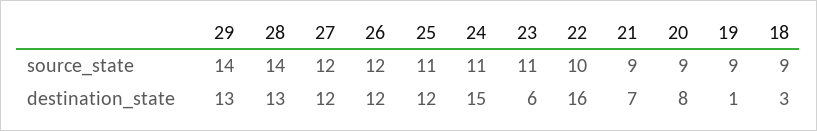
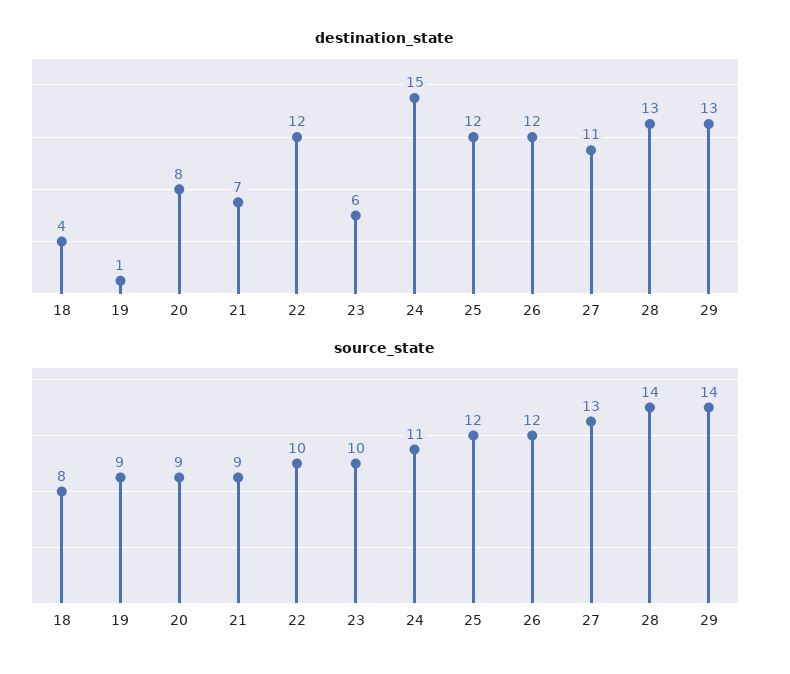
source_state, 27: 12 -> 13
source_state, 25: 11 -> 12
source_state, 23: 11 -> 10
source_state, 18: 9 -> 8
destination_state, 27: 12 -> 11
destination_state, 22: 16 -> 12
destination_state, 18: 3 -> 4

